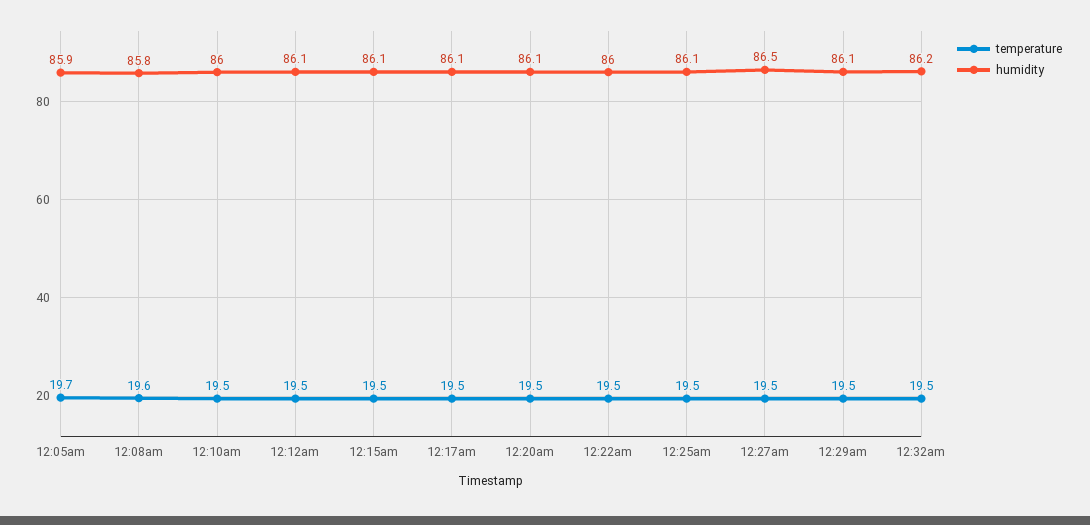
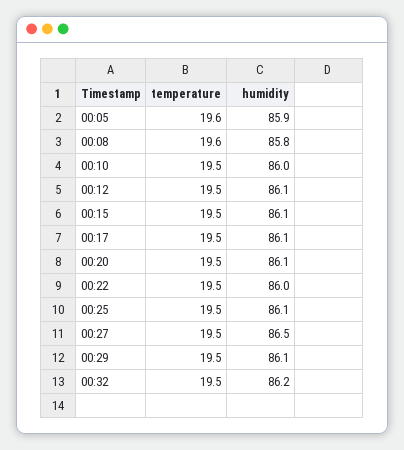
temperature, 12:05am: 19.7 -> 19.6

